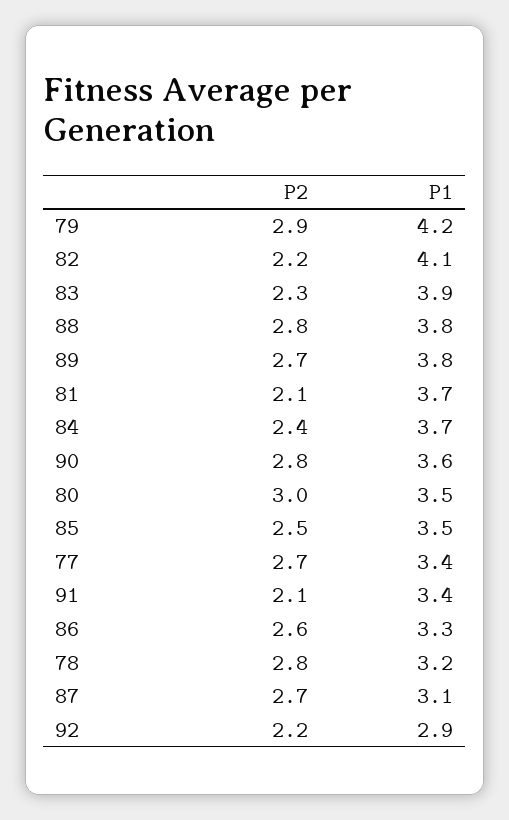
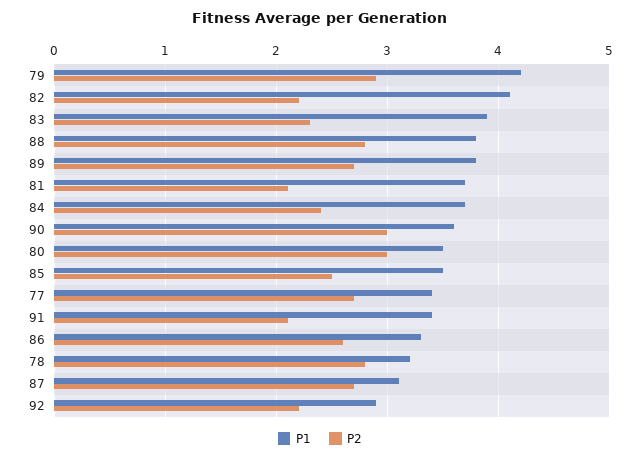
P2, 90: 2.8 -> 3

